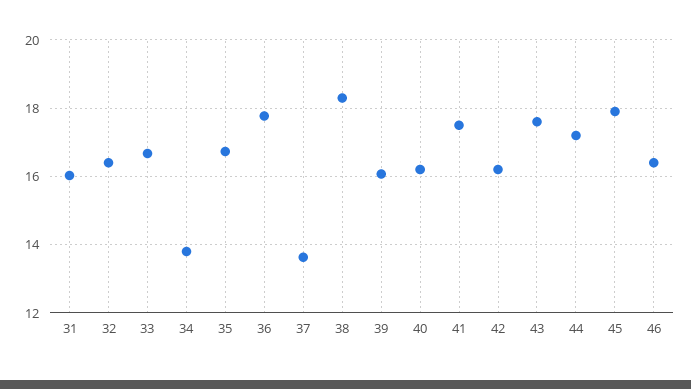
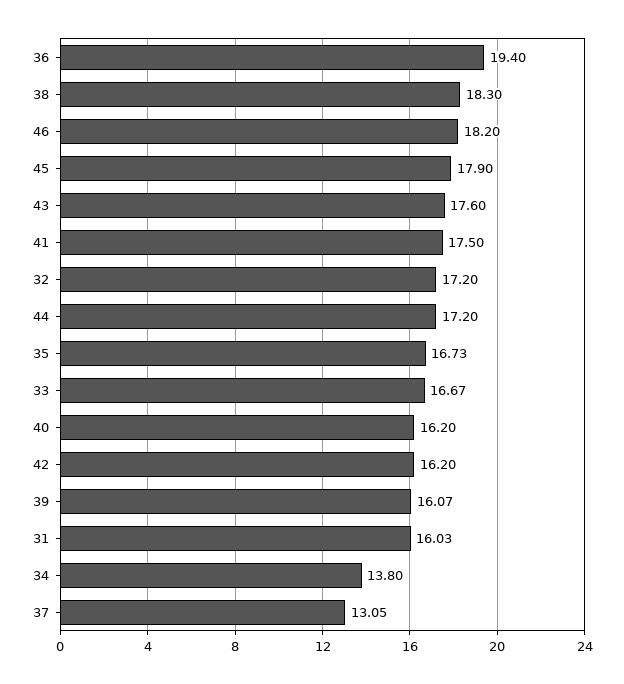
32: 16.4 -> 17.2
36: 17.8 -> 19.4
37: 13.6 -> 13.05
46: 16.4 -> 18.2

